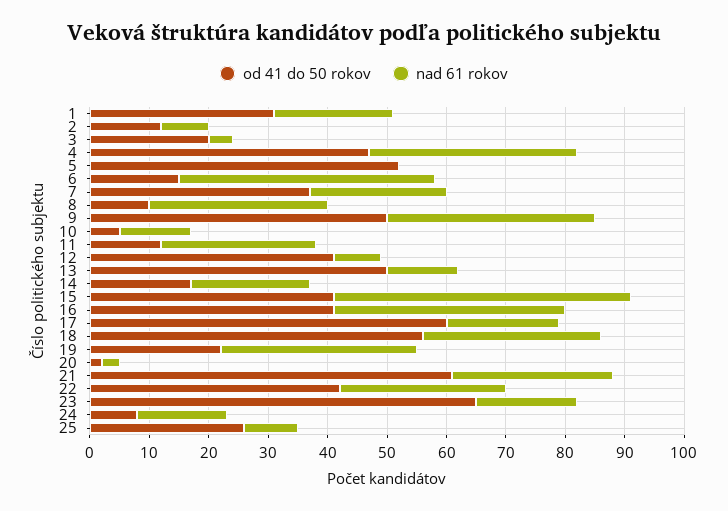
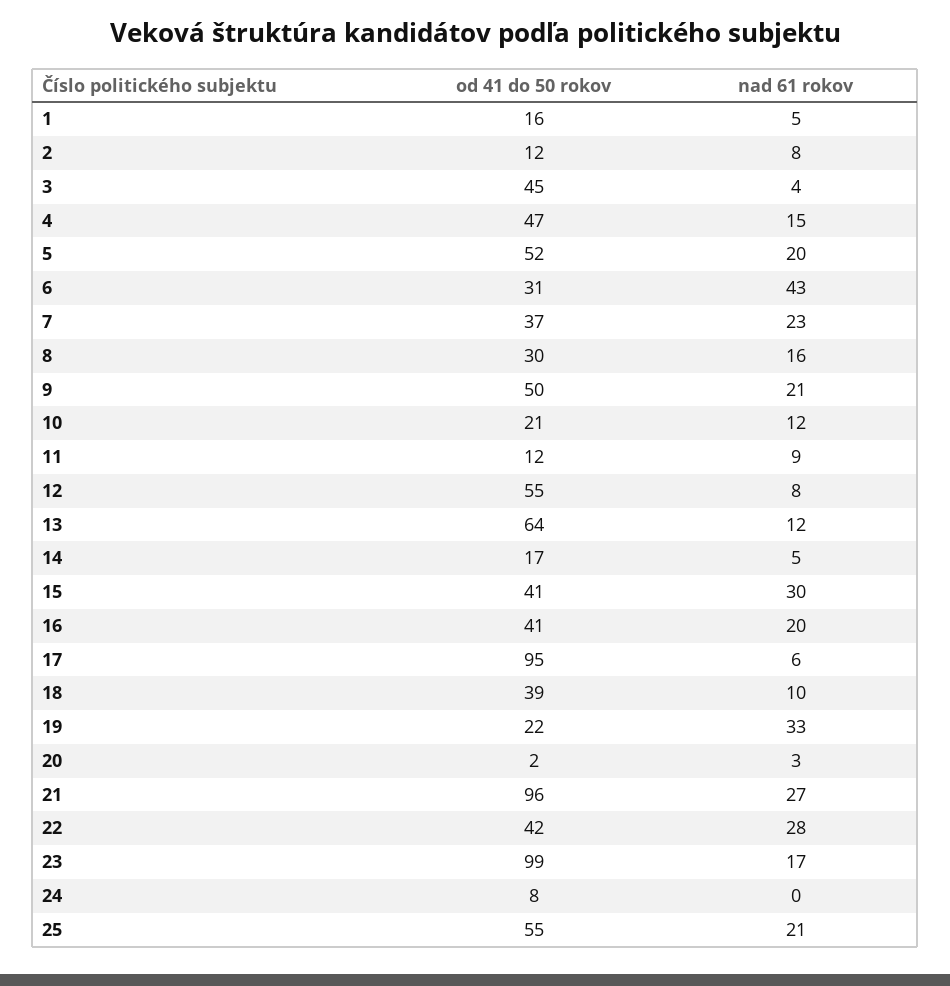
od 41 do 50 rokov, 1: 30 -> 16
nad 61 rokov, 1: 20 -> 5
od 41 do 50 rokov, 3: 20 -> 45
nad 61 rokov, 4: 35 -> 15
nad 61 rokov, 5: 0 -> 20
od 41 do 50 rokov, 6: 15 -> 31
od 41 do 50 rokov, 8: 10 -> 30
nad 61 rokov, 8: 30 -> 16
nad 61 rokov, 9: 35 -> 21
od 41 do 50 rokov, 10: 5 -> 21
nad 61 rokov, 11: 25 -> 9
od 41 do 50 rokov, 12: 40 -> 55
od 41 do 50 rokov, 13: 50 -> 64
nad 61 rokov, 14: 20 -> 5
nad 61 rokov, 15: 50 -> 30
nad 61 rokov, 16: 40 -> 20
od 41 do 50 rokov, 17: 60 -> 95
nad 61 rokov, 17: 20 -> 6
od 41 do 50 rokov, 18: 55 -> 39
nad 61 rokov, 18: 30 -> 10
od 41 do 50 rokov, 21: 60 -> 96
od 41 do 50 rokov, 23: 65 -> 99
nad 61 rokov, 24: 15 -> 0
od 41 do 50 rokov, 25: 25 -> 55
nad 61 rokov, 25: 10 -> 21

